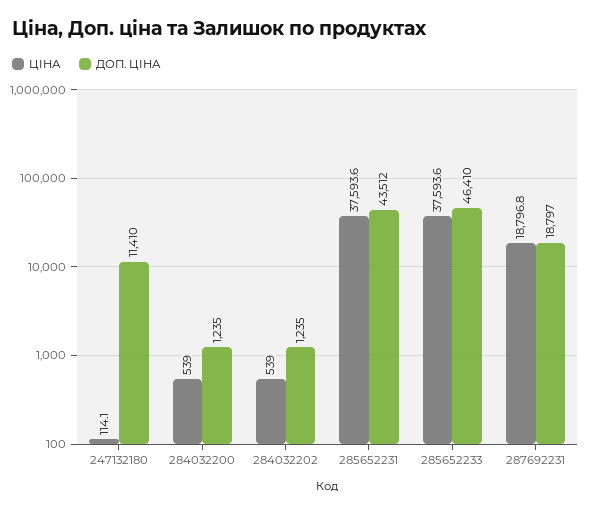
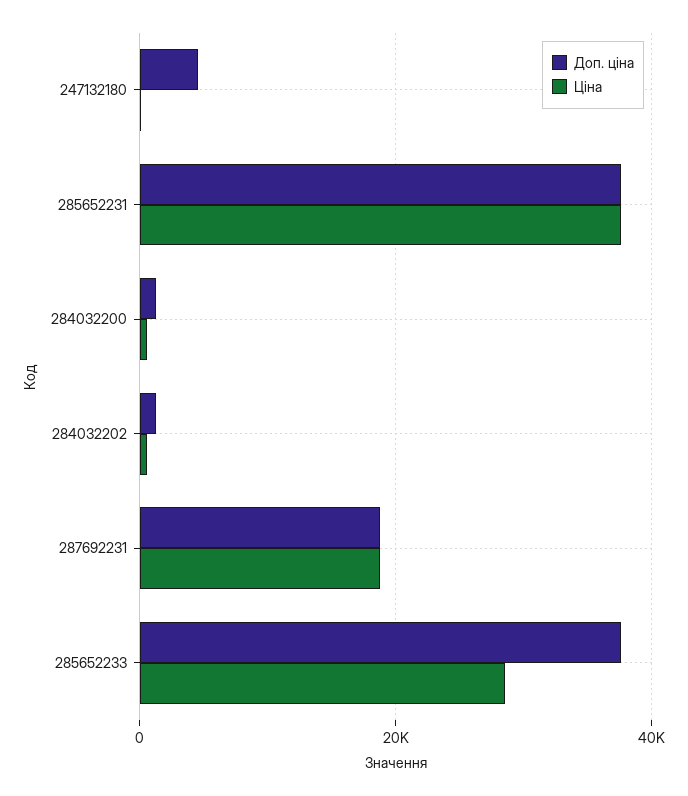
ДОП. ЦІНА, 247132180: 11410 -> 4000
ДОП. ЦІНА, 285652231: 43512 -> 38000
ЦІНА, 285652233: 37593.6 -> 28000
ДОП. ЦІНА, 285652233: 46410 -> 38000

